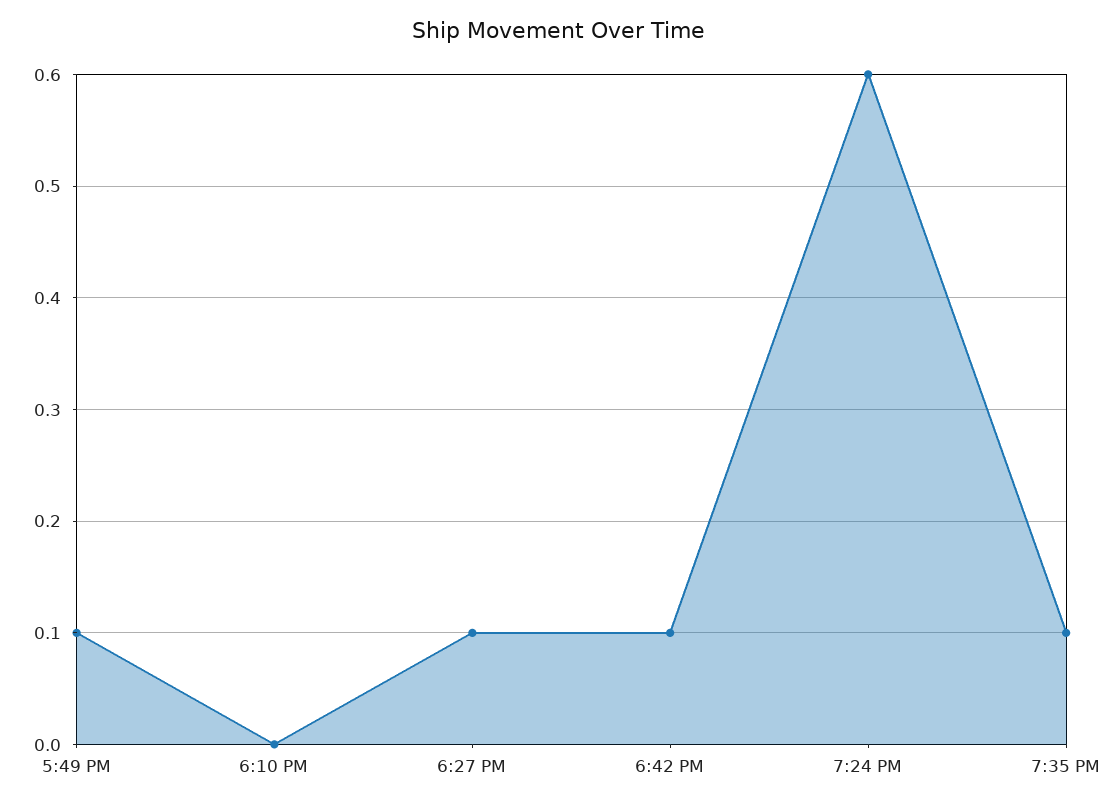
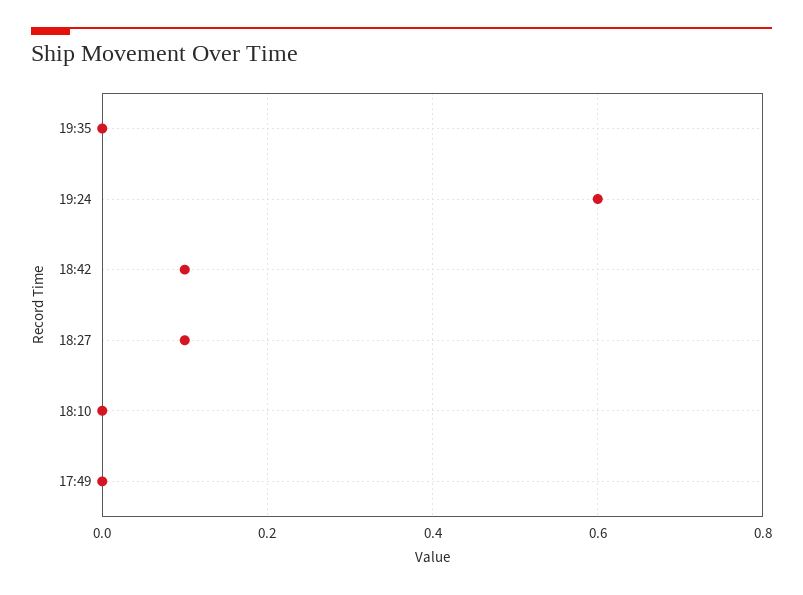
5:49 PM: 0.1 -> 0
7:35 PM: 0.1 -> 0

